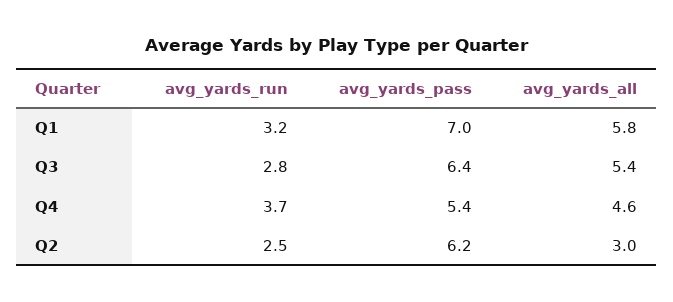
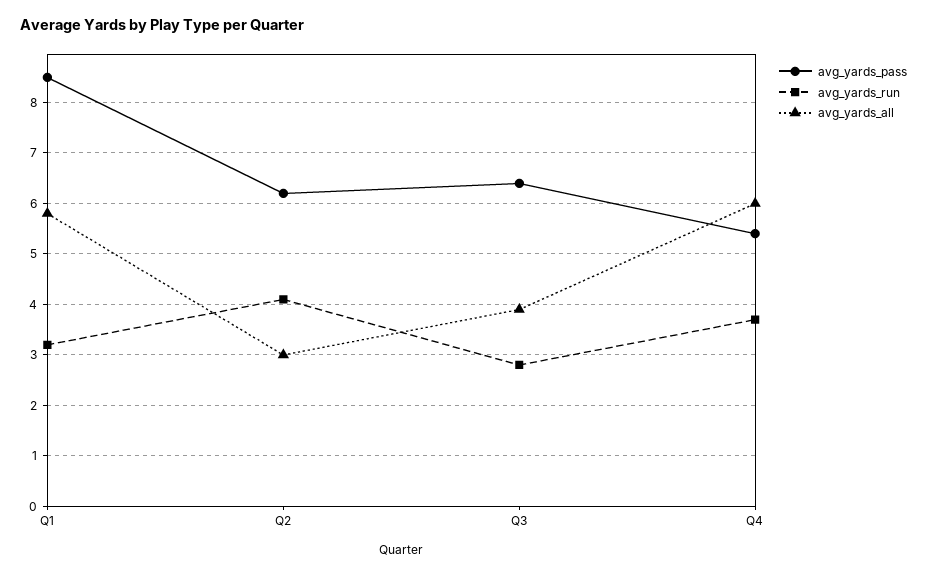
avg_yards_pass, Q1: 7 -> 8.5
avg_yards_all, Q3: 5.4 -> 4
avg_yards_all, Q4: 4.6 -> 6
avg_yards_run, Q2: 2.5 -> 4

